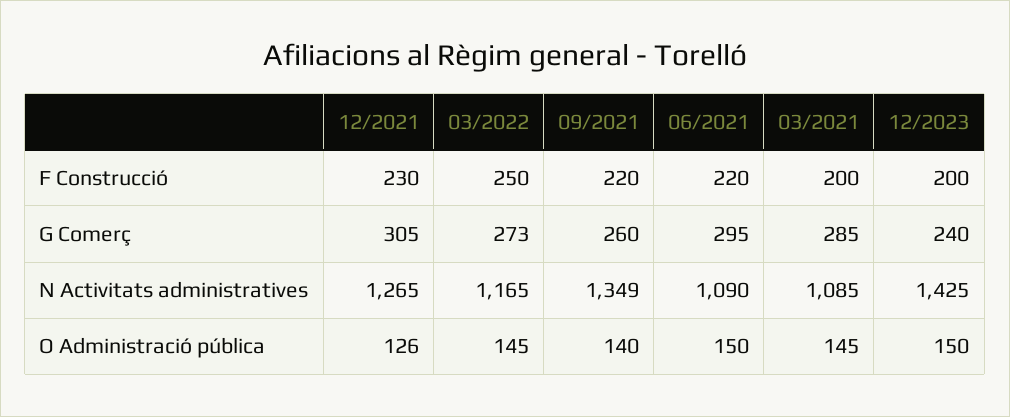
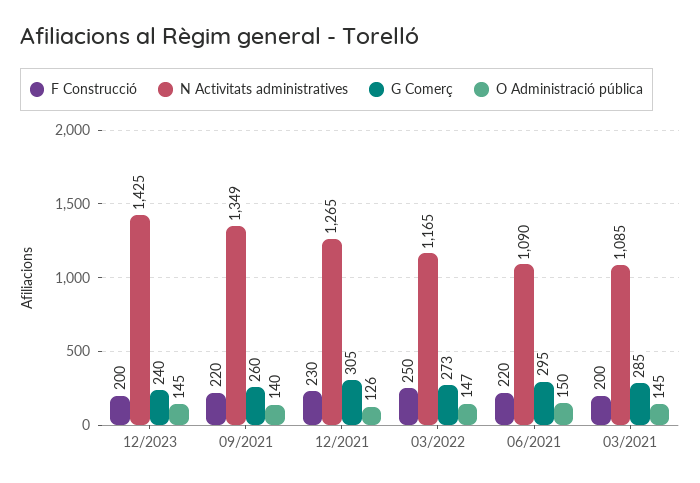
O Administració pública, 03/2022: 145 -> 147
O Administració pública, 12/2023: 150 -> 145

